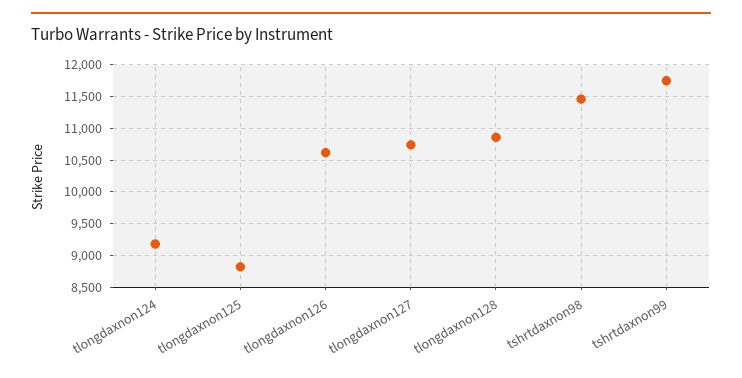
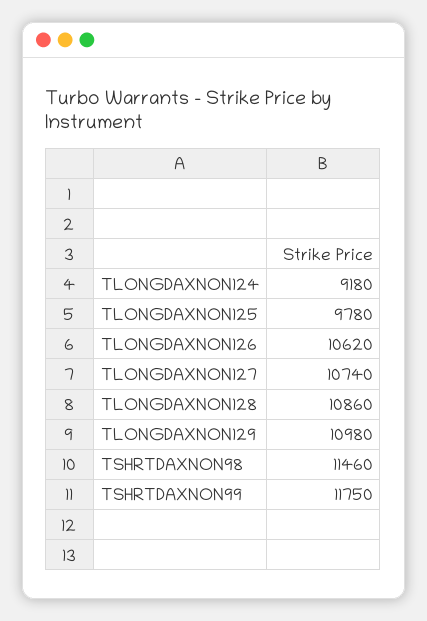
tlongdaxnon125: 8800 -> 9780
TLONGDAXNON129: none -> 10980

